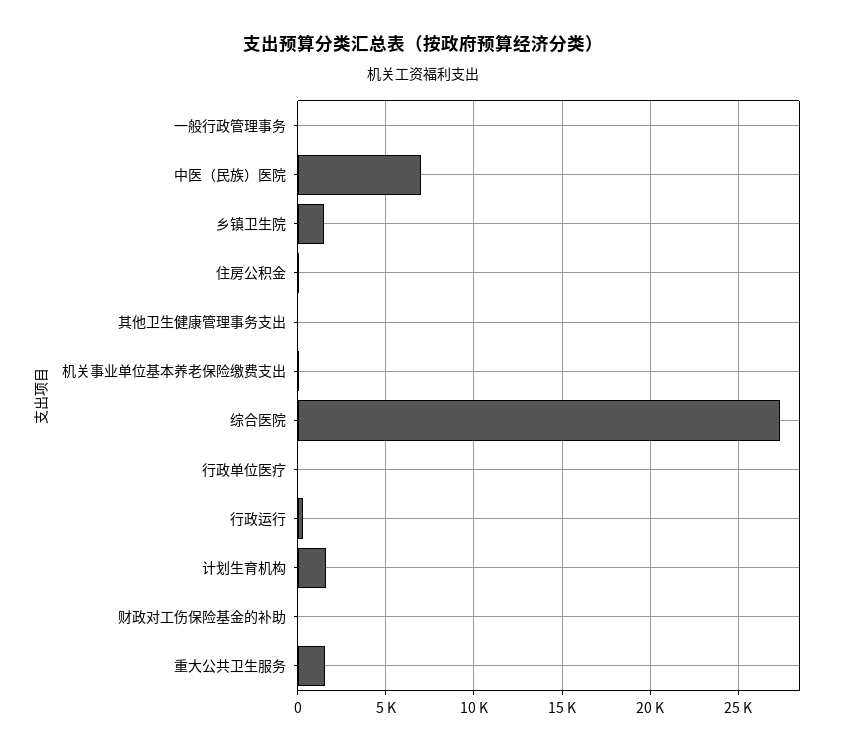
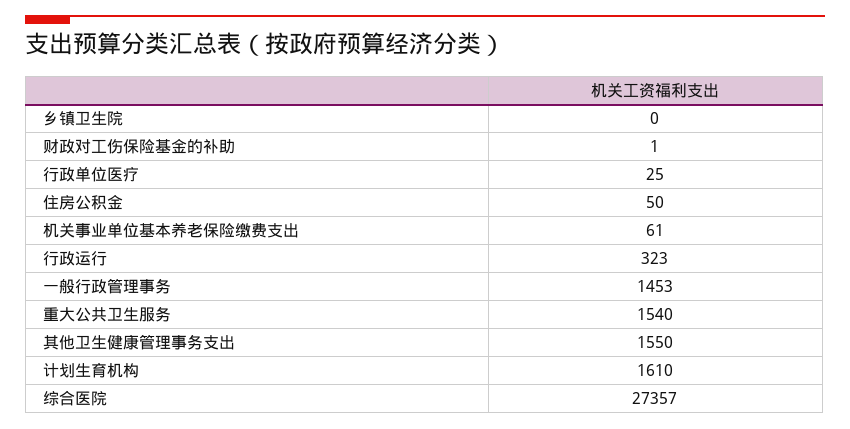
一般行政管理事务: 0 -> 1453
中医（民族）医院: 7000 -> none
乡镇卫生院: 1500 -> 0
其他卫生健康管理事务支出: 0 -> 1550

